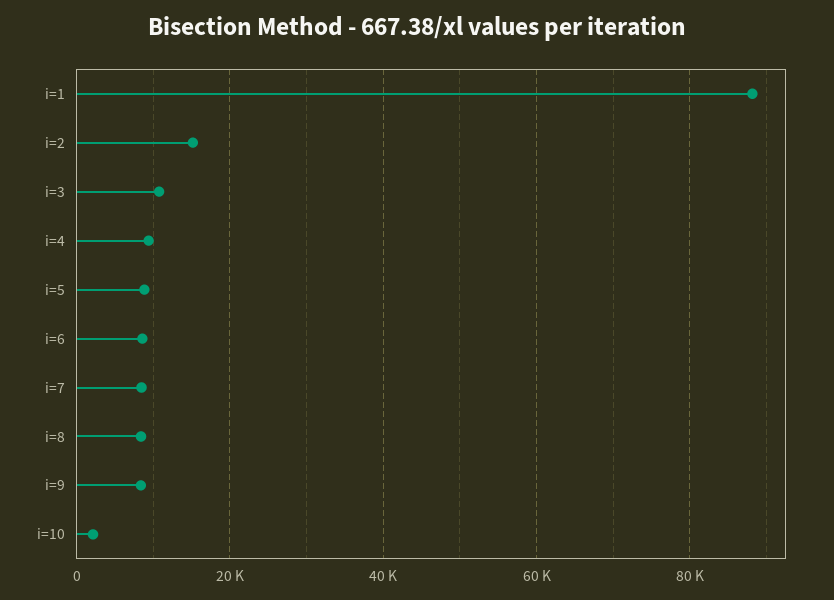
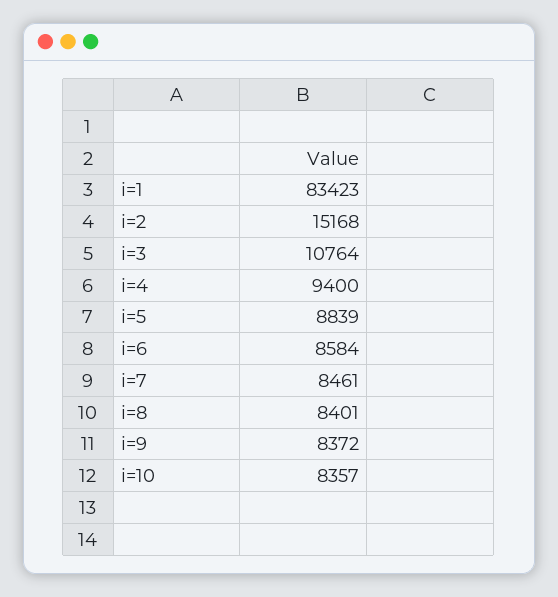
i=1: 88000 -> 83423
i=10: 2000 -> 8357

